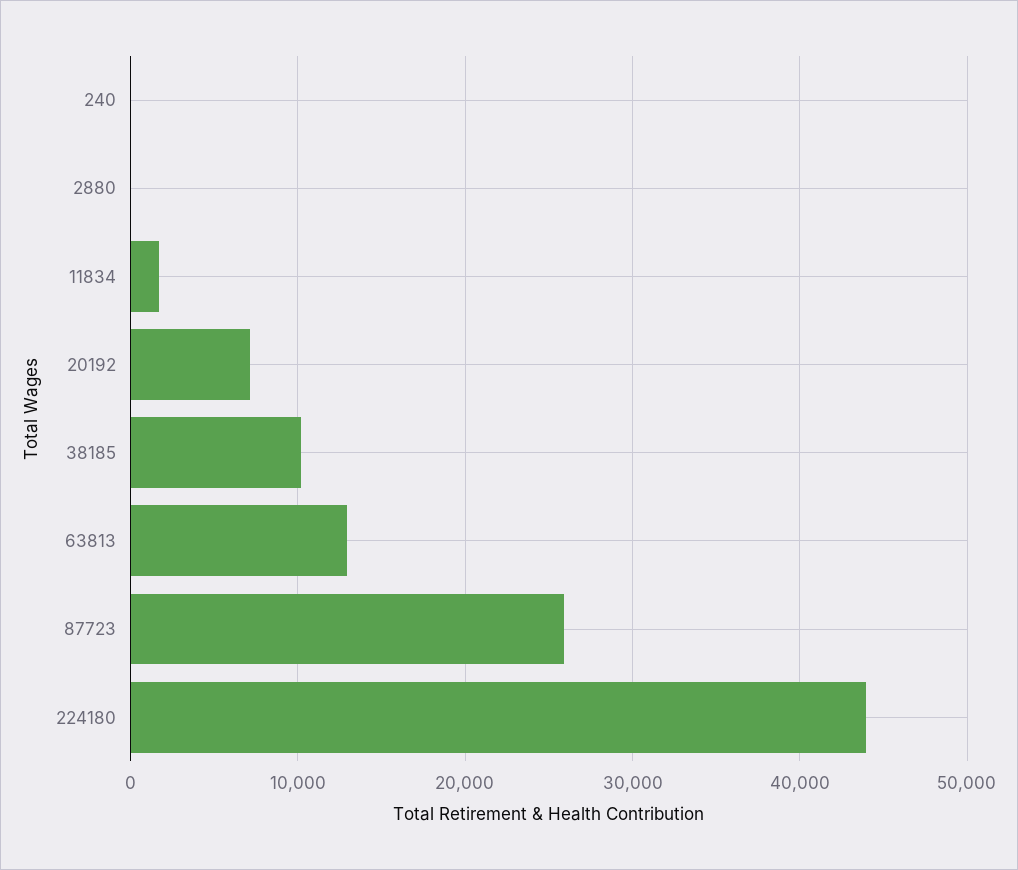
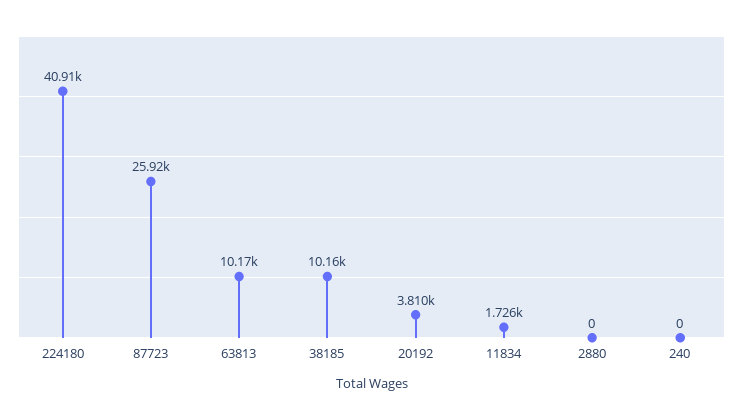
20192: 7000 -> 3810
63813: 13000 -> 10170
224180: 44000 -> 40910

